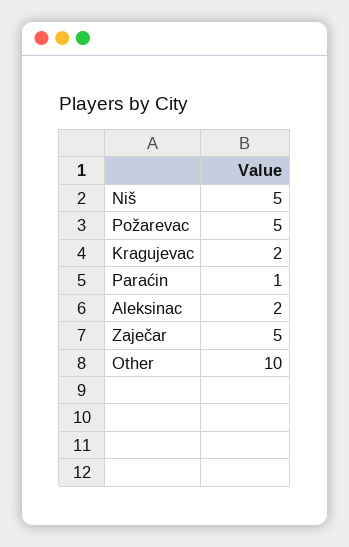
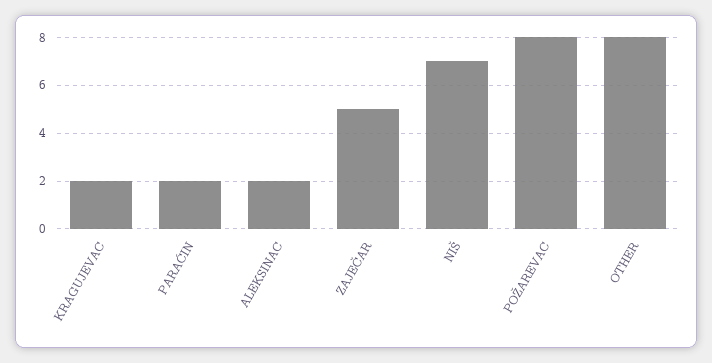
Niš: 5 -> 7
Požarevac: 5 -> 8
Paraćin: 1 -> 2
Other: 10 -> 8

